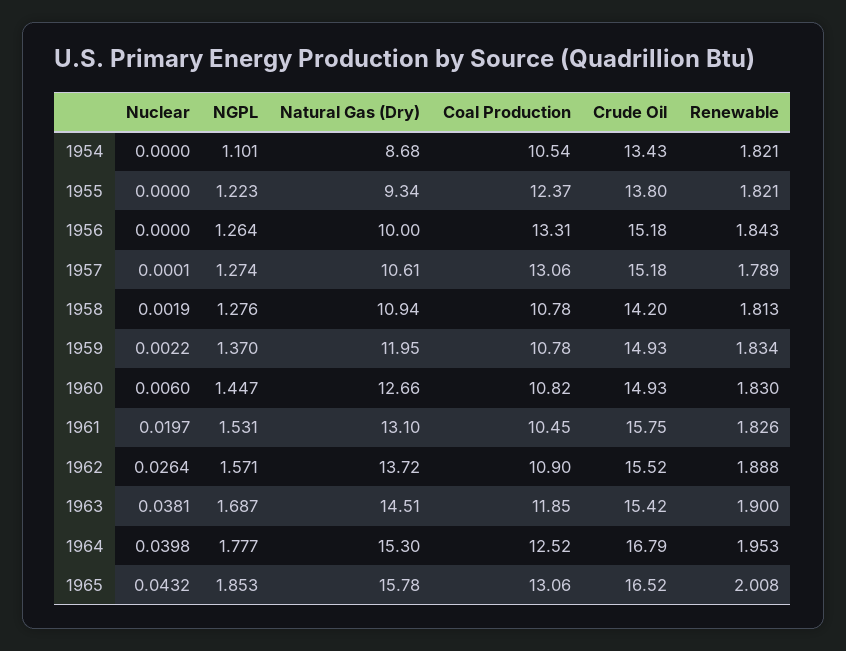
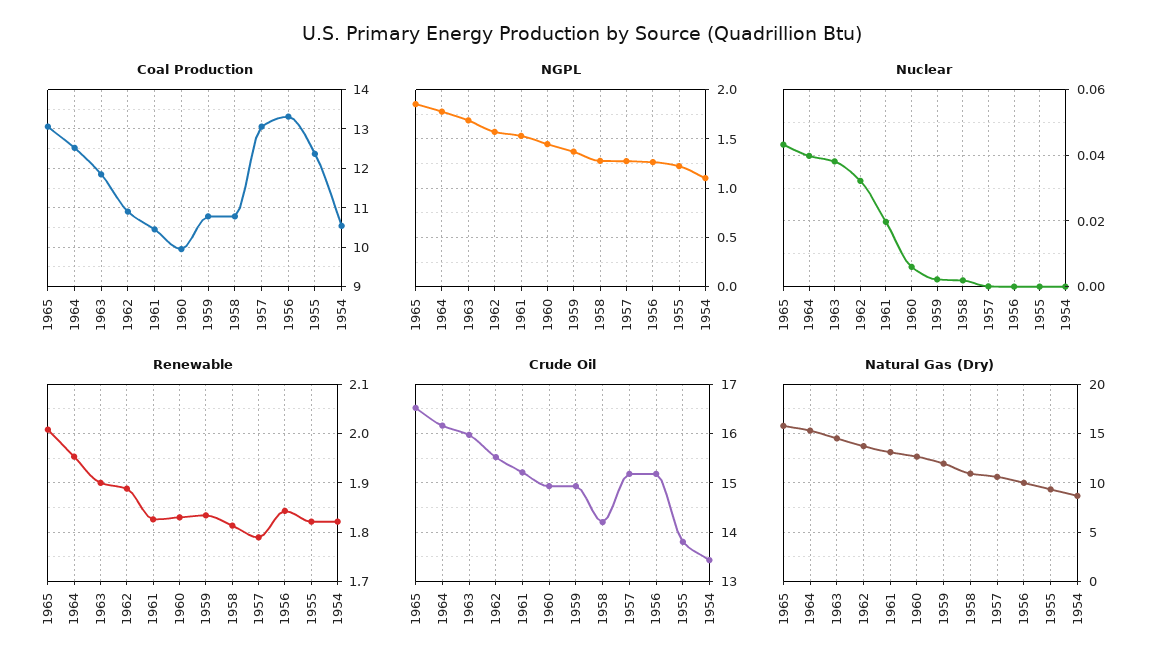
Coal Production, 1960: 10.82 -> 10
Crude Oil, 1961: 15.75 -> 15.2
Nuclear, 1962: 0.0264 -> 0.032
Crude Oil, 1963: 15.42 -> 16
Crude Oil, 1964: 16.79 -> 16.2

